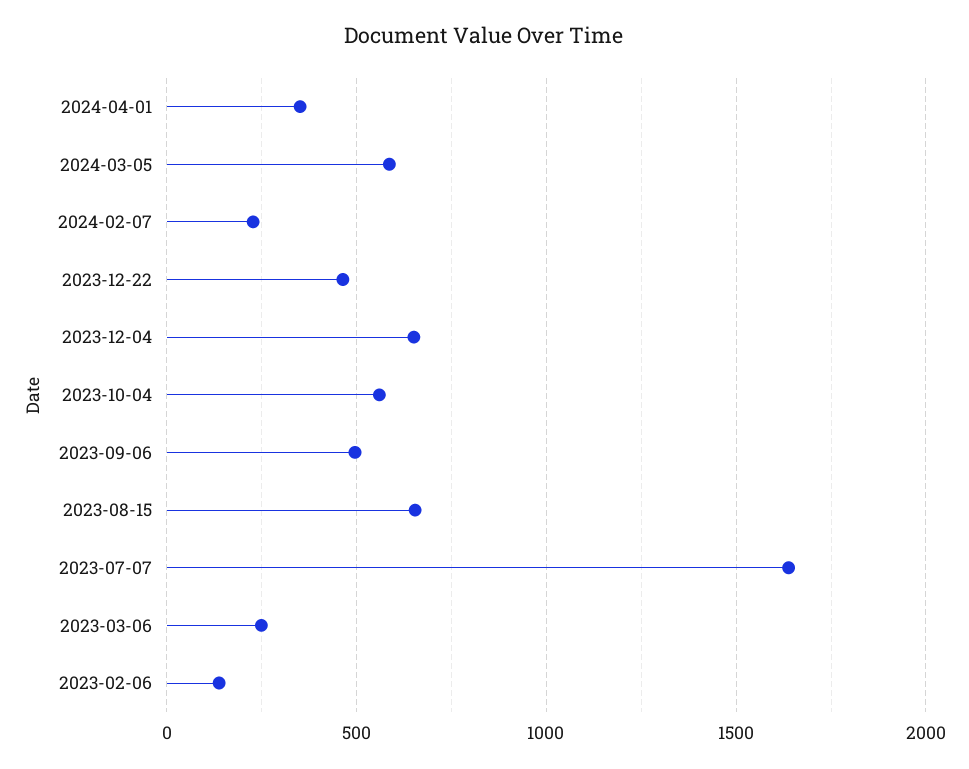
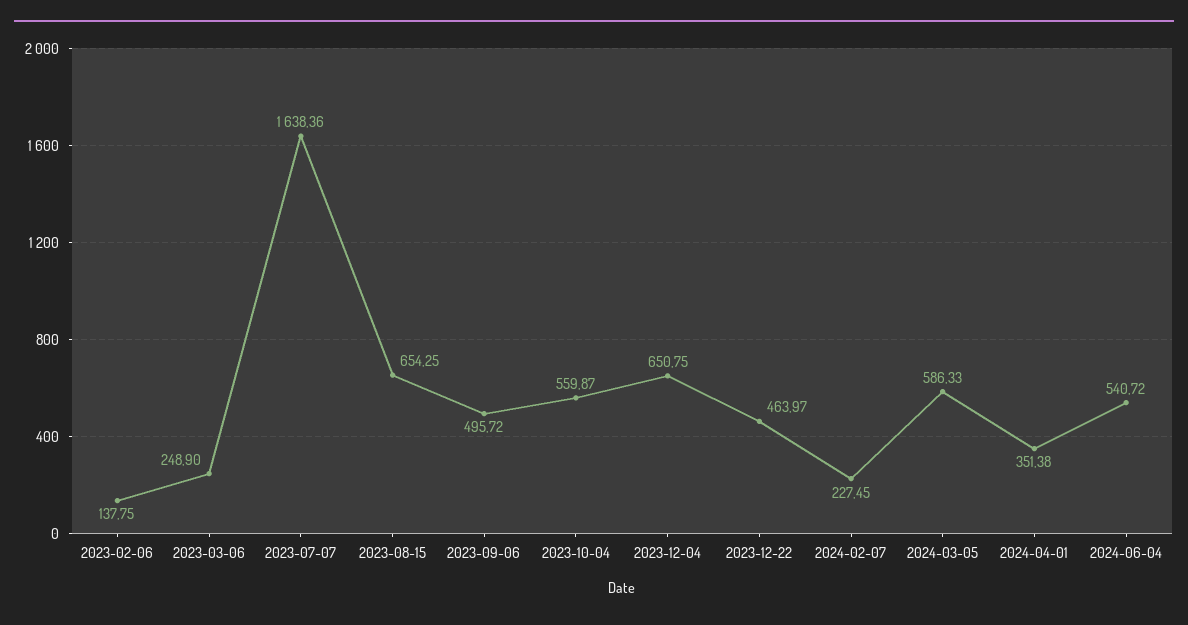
2024-06-04: none -> 540.72

